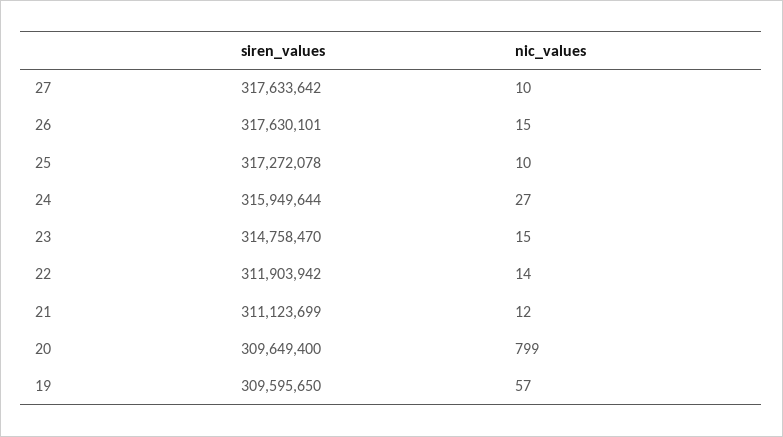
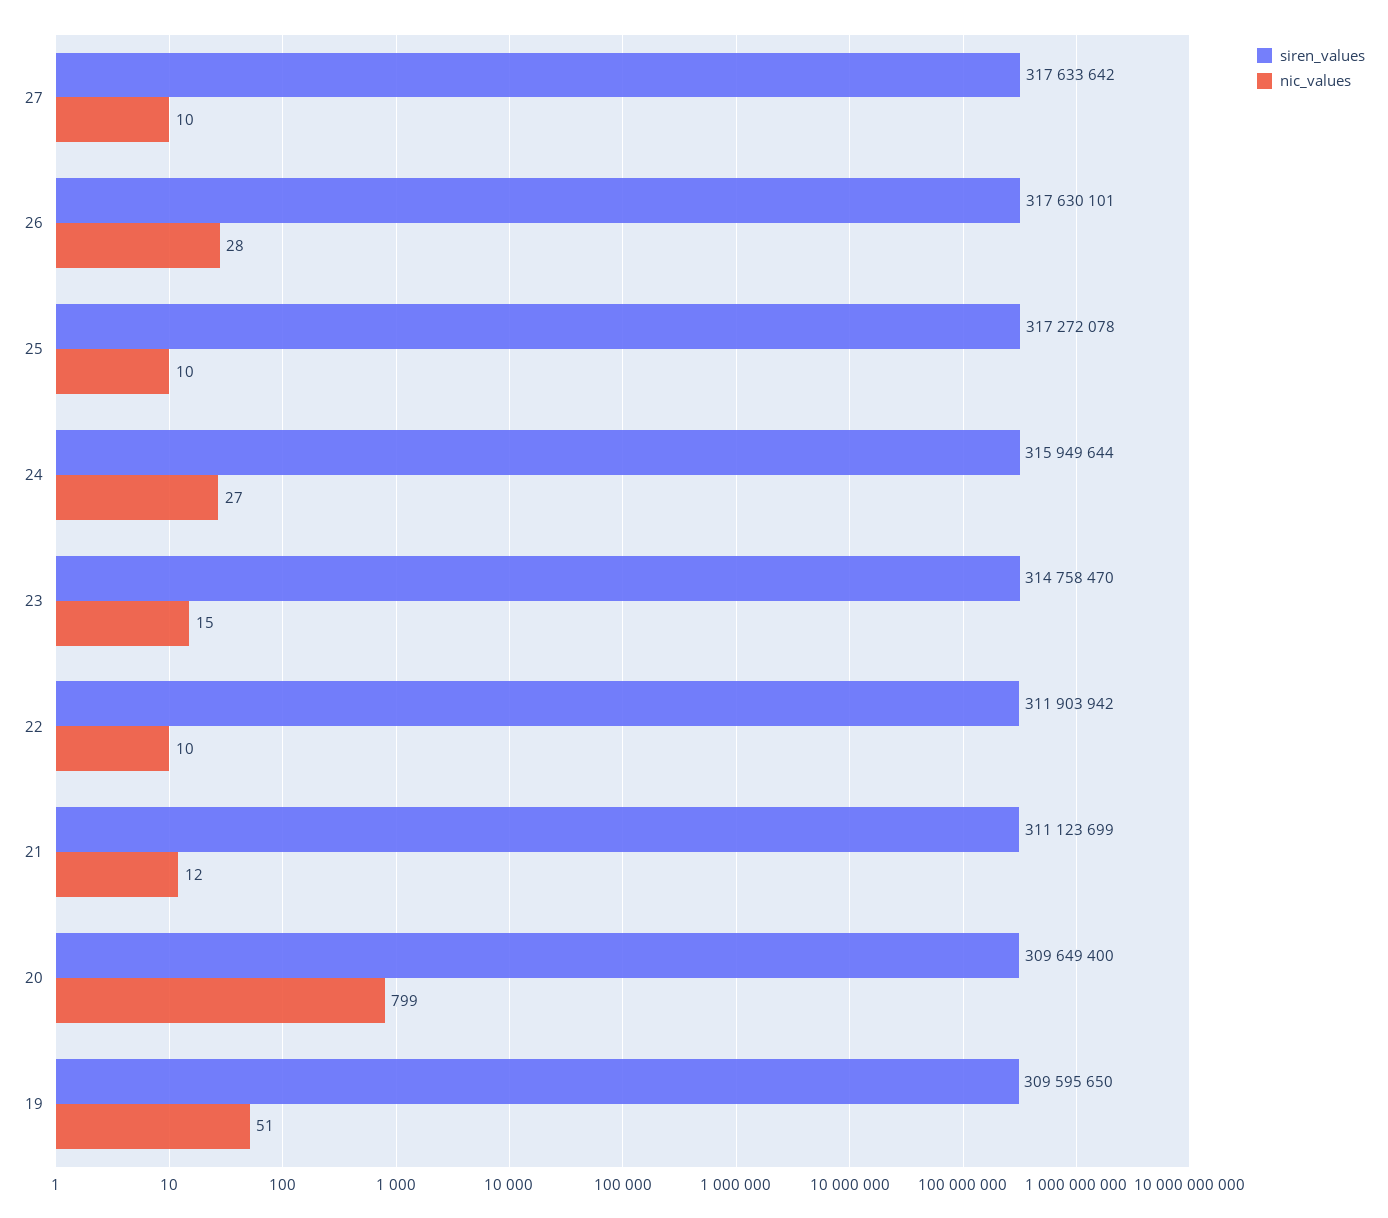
nic_values, 26: 15 -> 28
nic_values, 22: 14 -> 10
nic_values, 19: 57 -> 51

